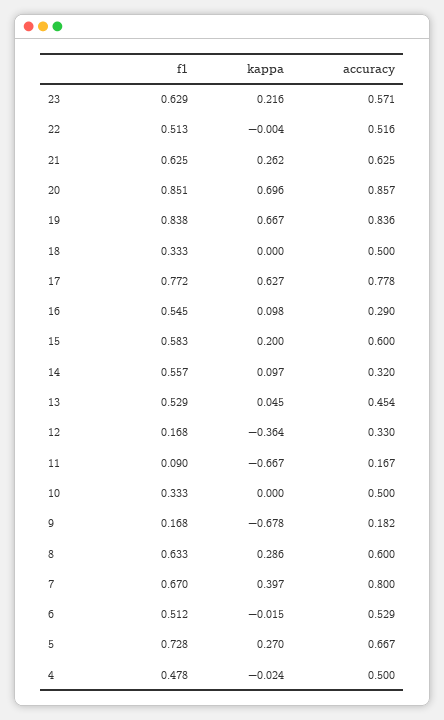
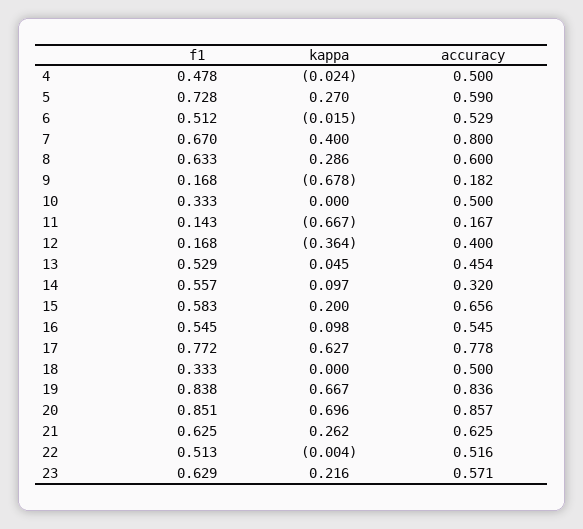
accuracy, 16: 0.29 -> 0.545
accuracy, 15: 0.6 -> 0.656
accuracy, 12: 0.33 -> 0.4
f1, 11: 0.09 -> 0.143
kappa, 7: 0.397 -> 0.4
accuracy, 5: 0.667 -> 0.59

